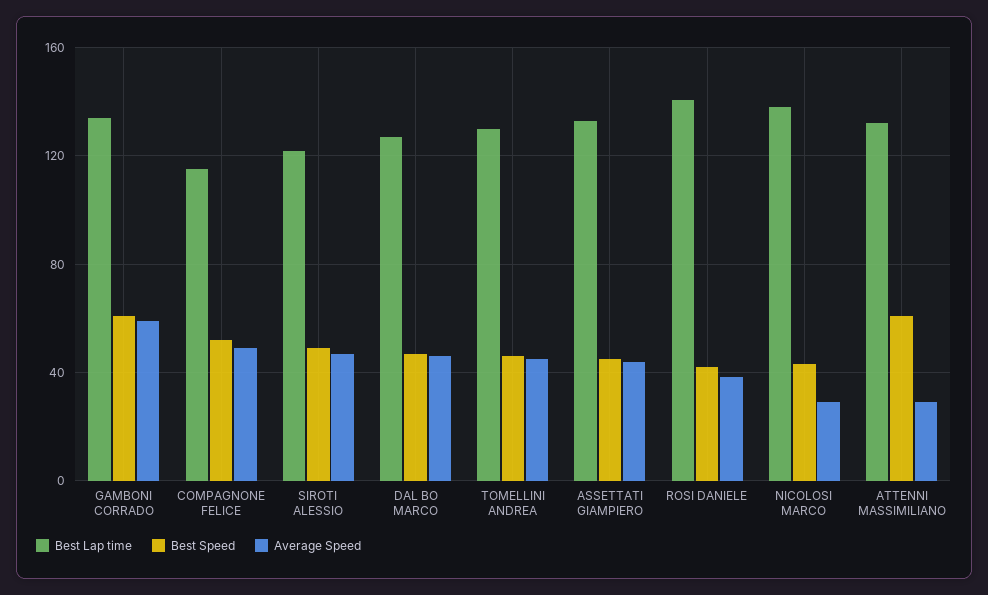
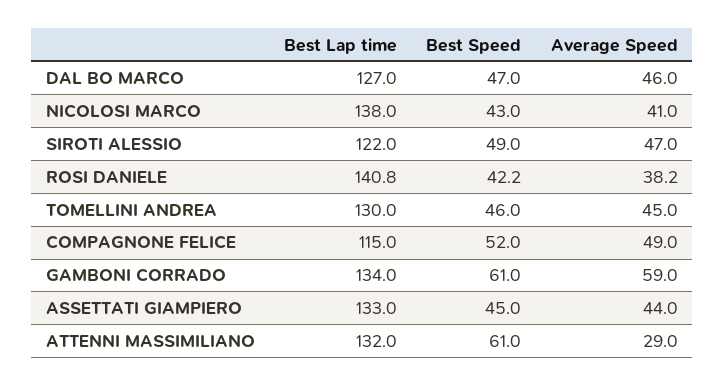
Average Speed, NICOLOSI MARCO: 30 -> 41

